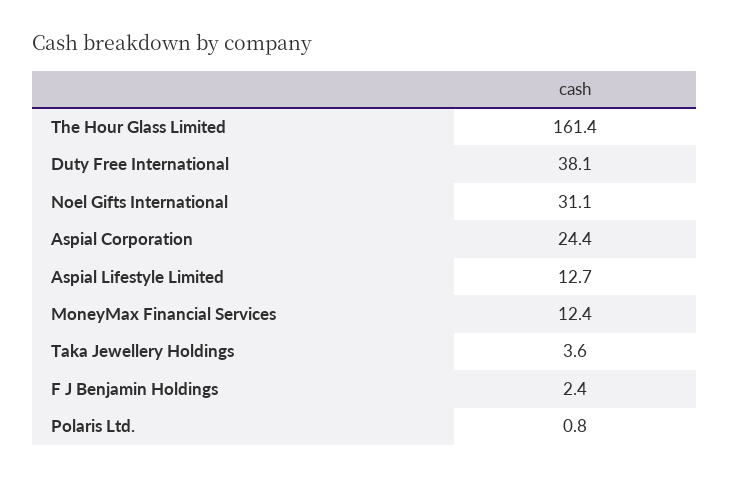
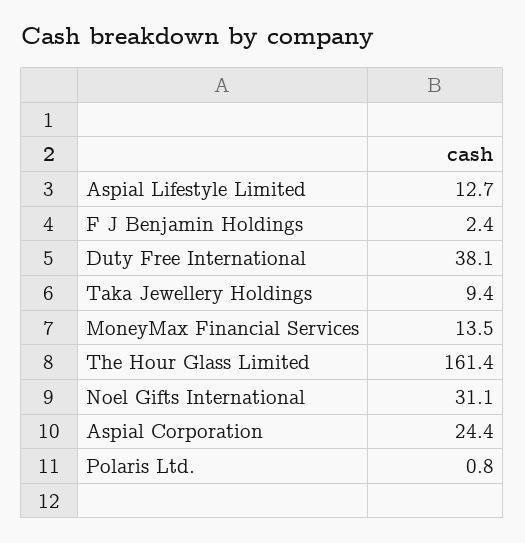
MoneyMax Financial Services: 12.4 -> 13.5
Taka Jewellery Holdings: 3.6 -> 9.4

